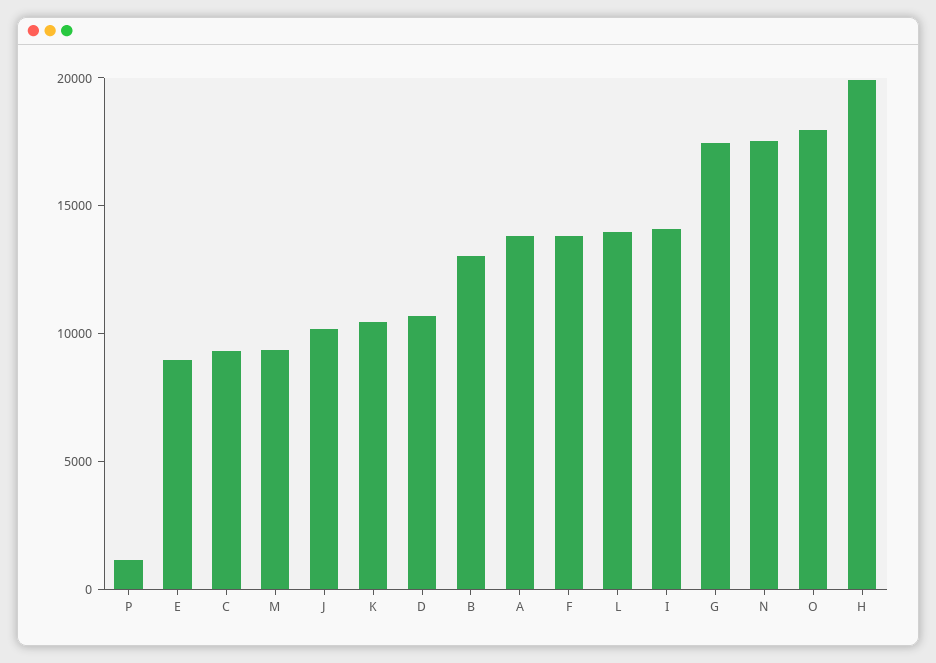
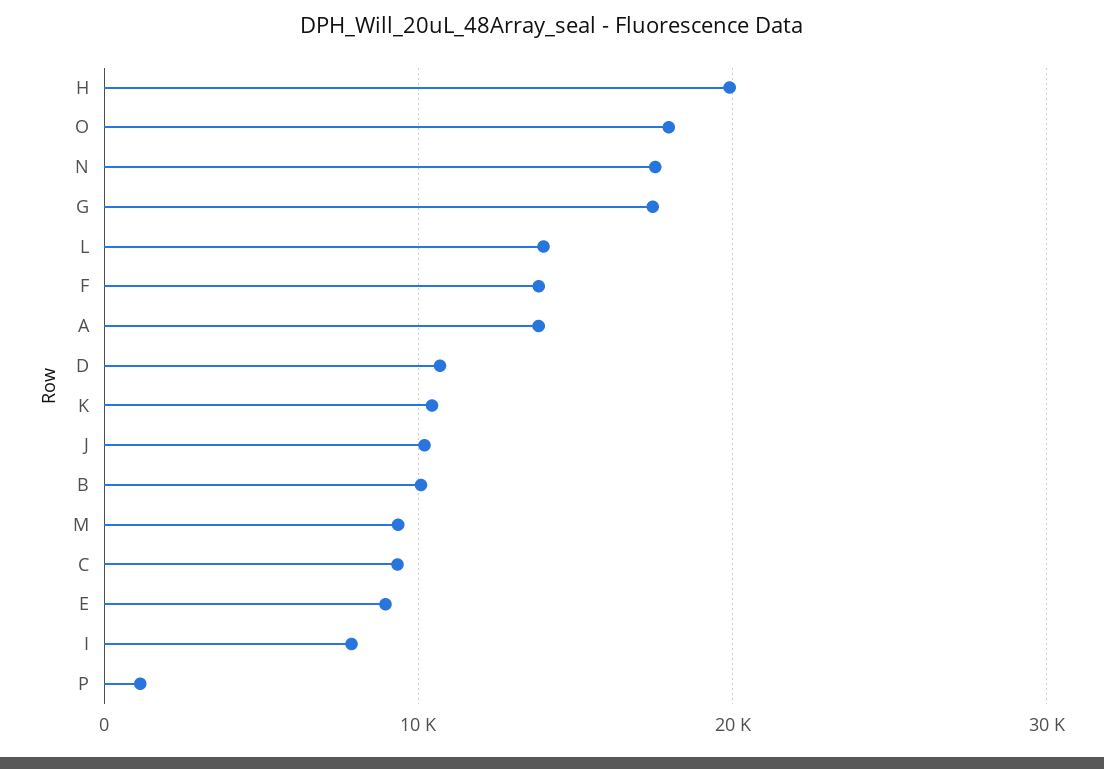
B: 13000 -> 10000
I: 14000 -> 8000

